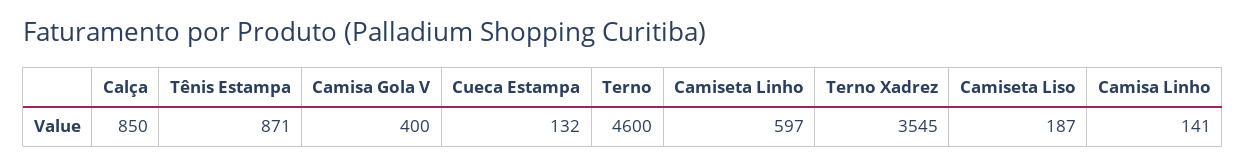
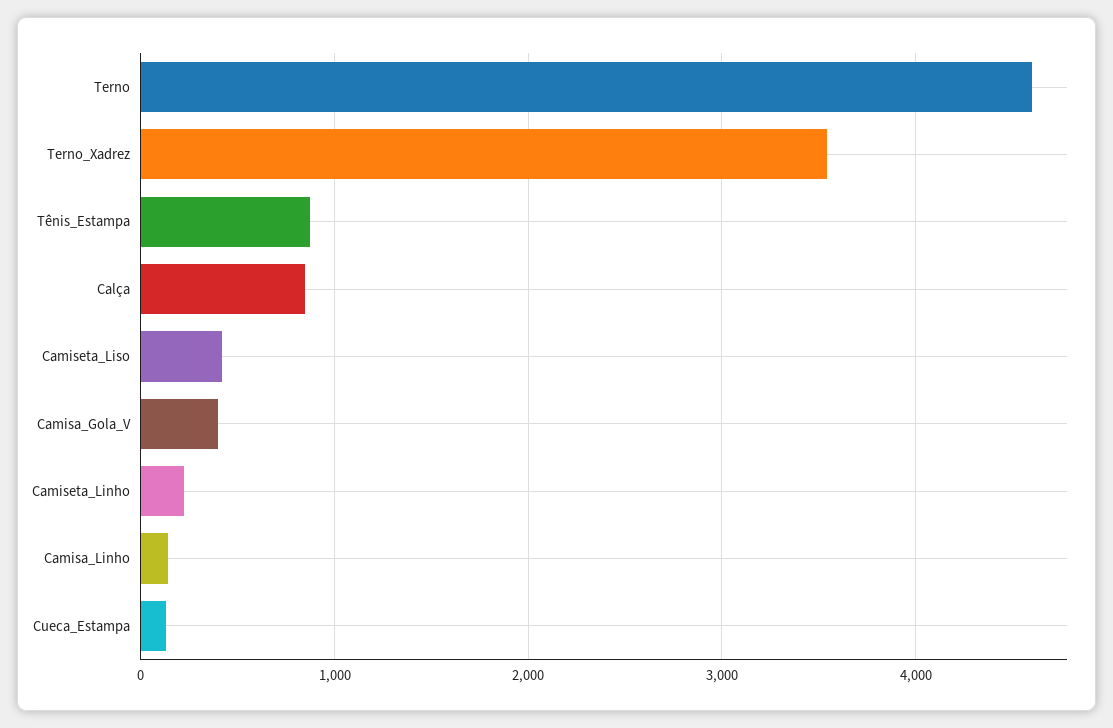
Camiseta Linho: 597 -> 200
Camiseta Liso: 187 -> 400

